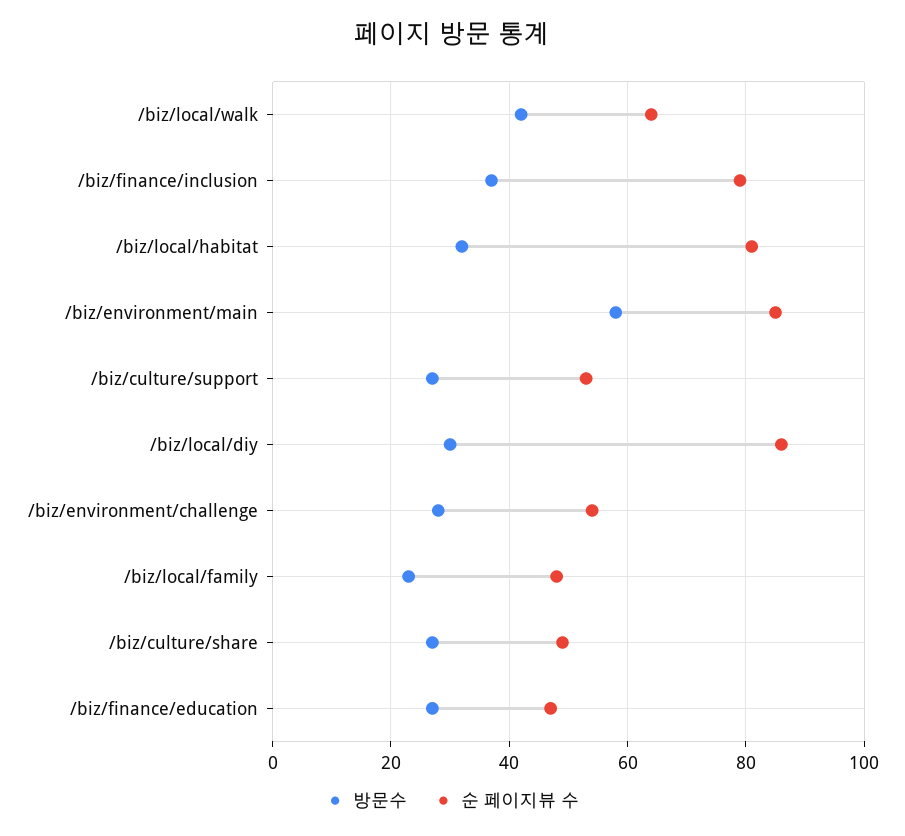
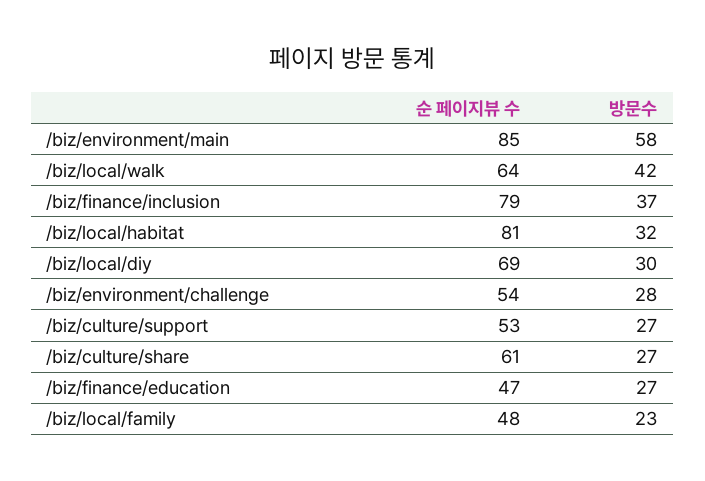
순 페이지뷰 수, /biz/local/diy: 85 -> 69
순 페이지뷰 수, /biz/culture/share: 50 -> 61

